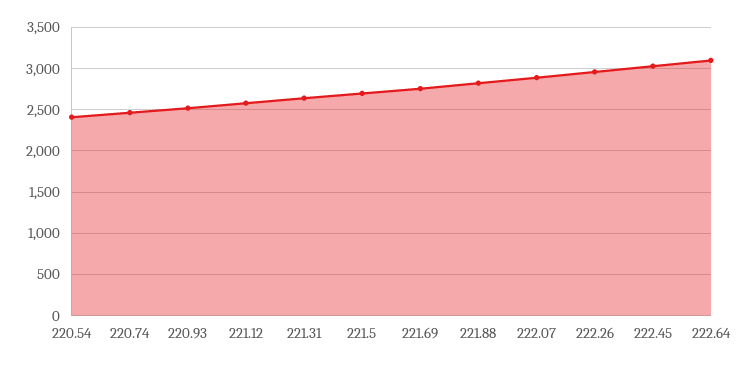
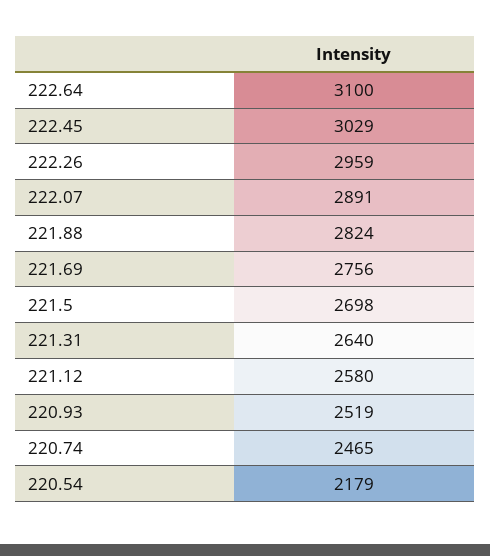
220.54: 2400 -> 2179

